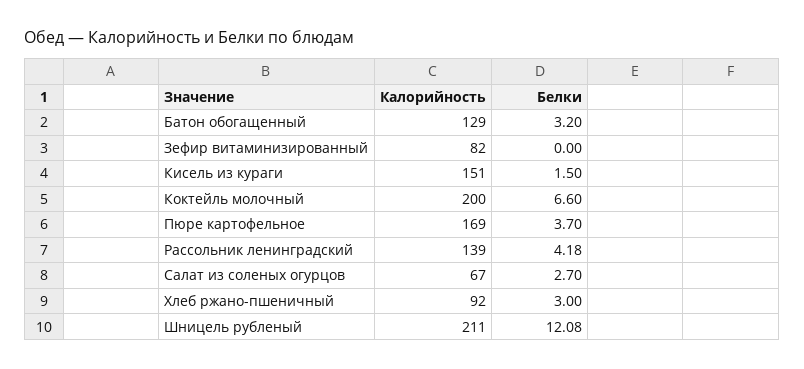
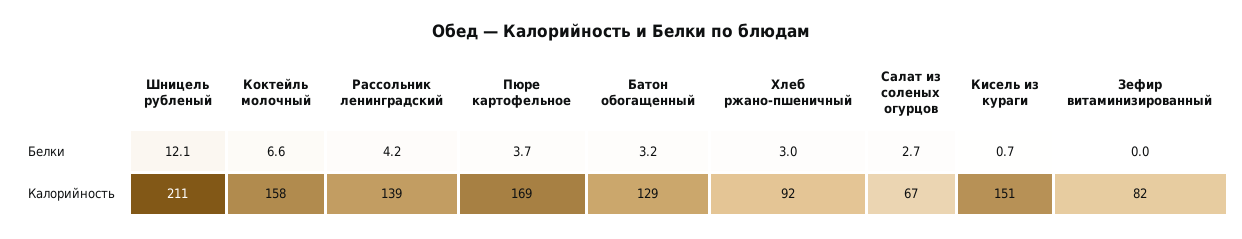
Белки, Кисель из кураги: 1.5 -> 0.7
Калорийность, Коктейль молочный: 200 -> 158

